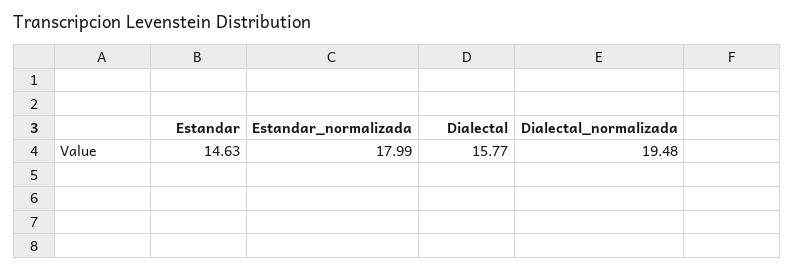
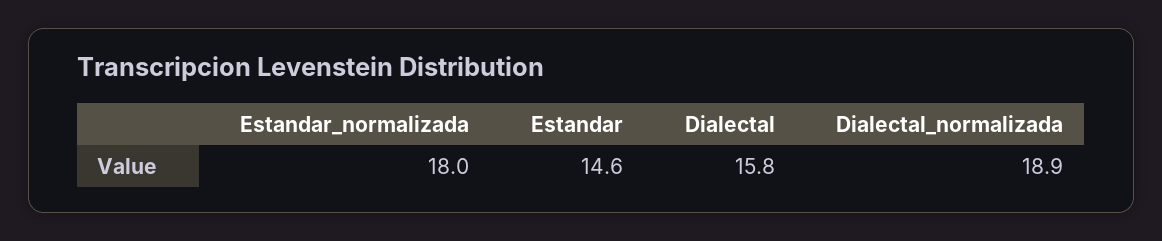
Dialectal_normalizada: 19.48 -> 18.9

